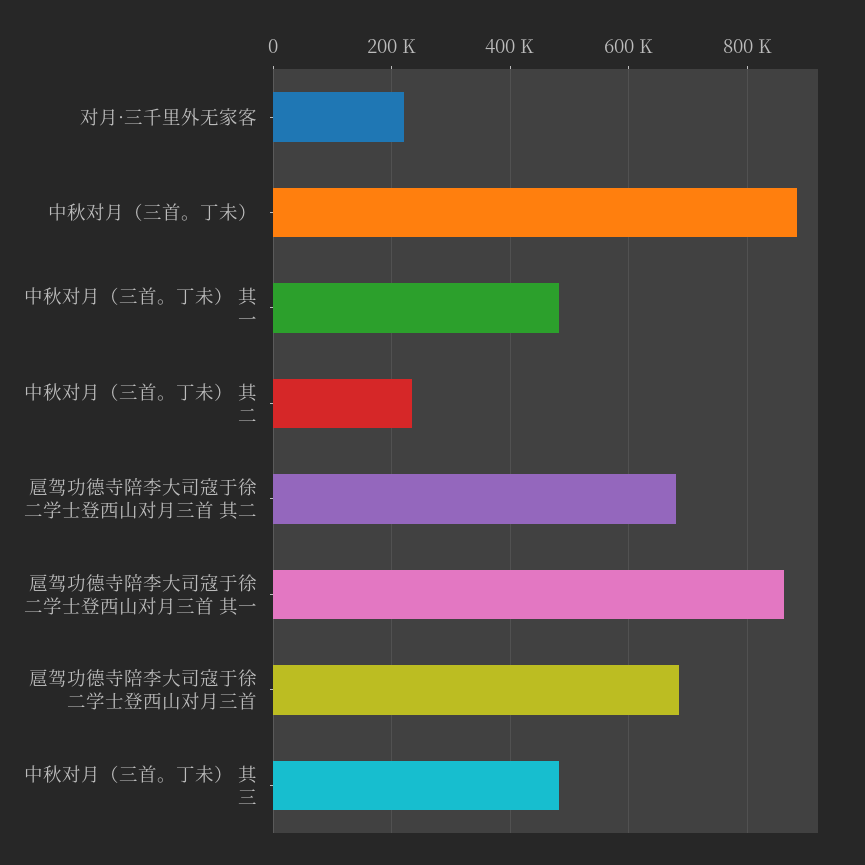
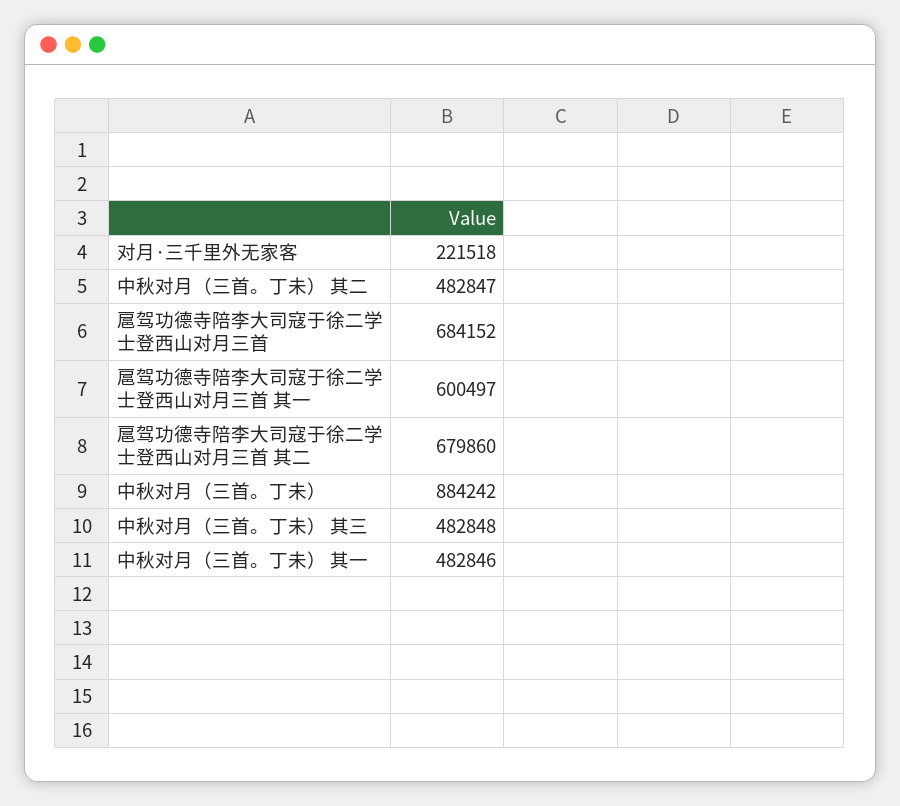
中秋对月（三首。丁未） 其二: 240000 -> 482847
扈驾功德寺陪李大司寇于徐二学士登西山对月三首 其一: 860000 -> 600497

